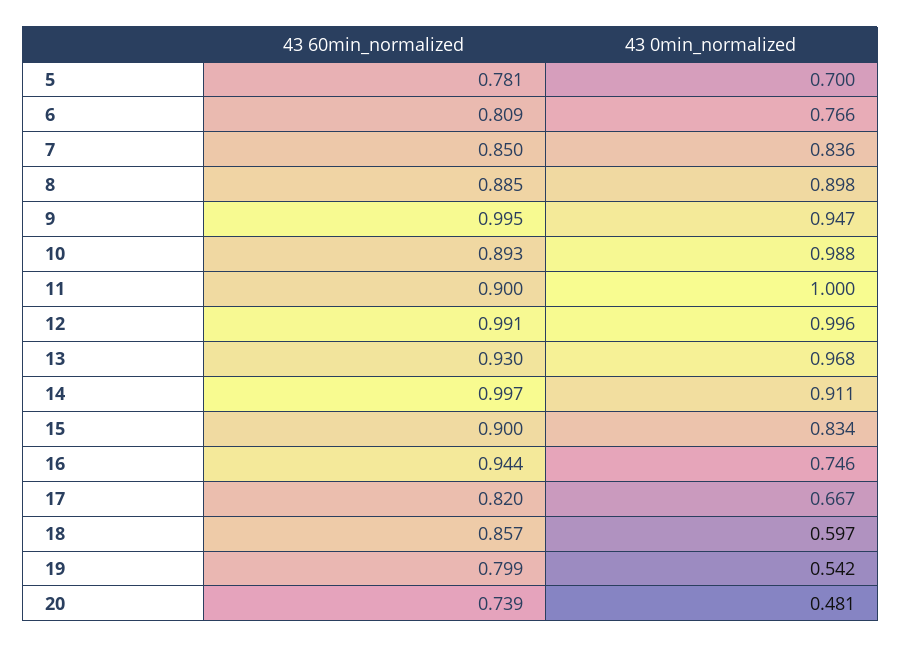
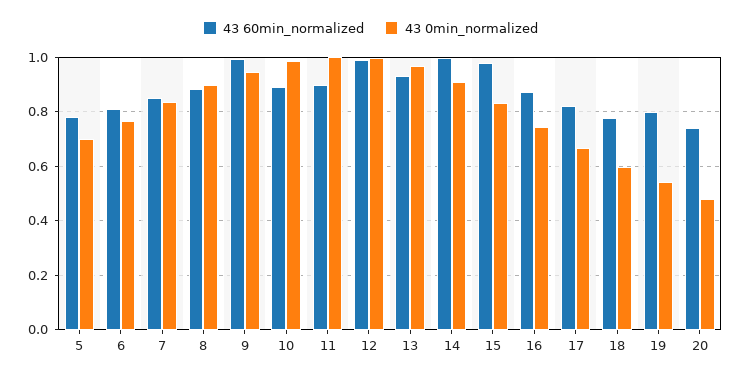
43 60min_normalized, 15: 0.9 -> 0.975
43 60min_normalized, 16: 0.944 -> 0.875
43 60min_normalized, 18: 0.857 -> 0.775

